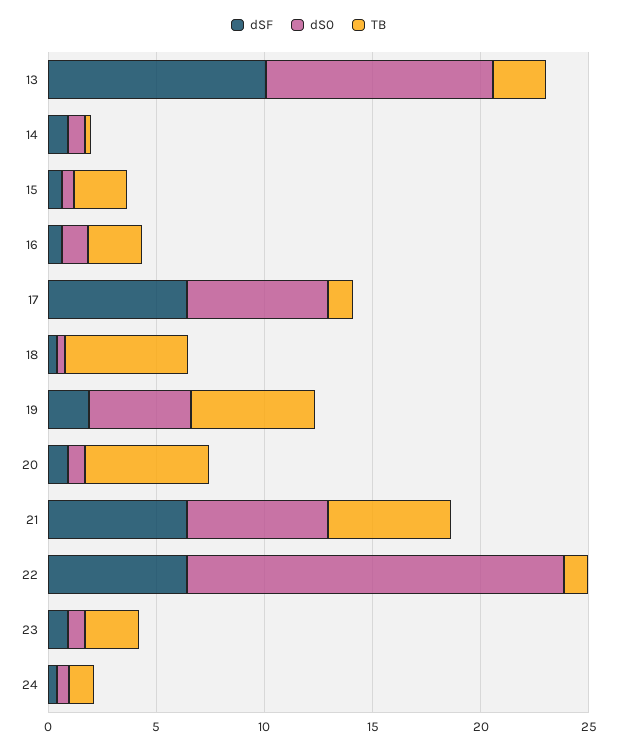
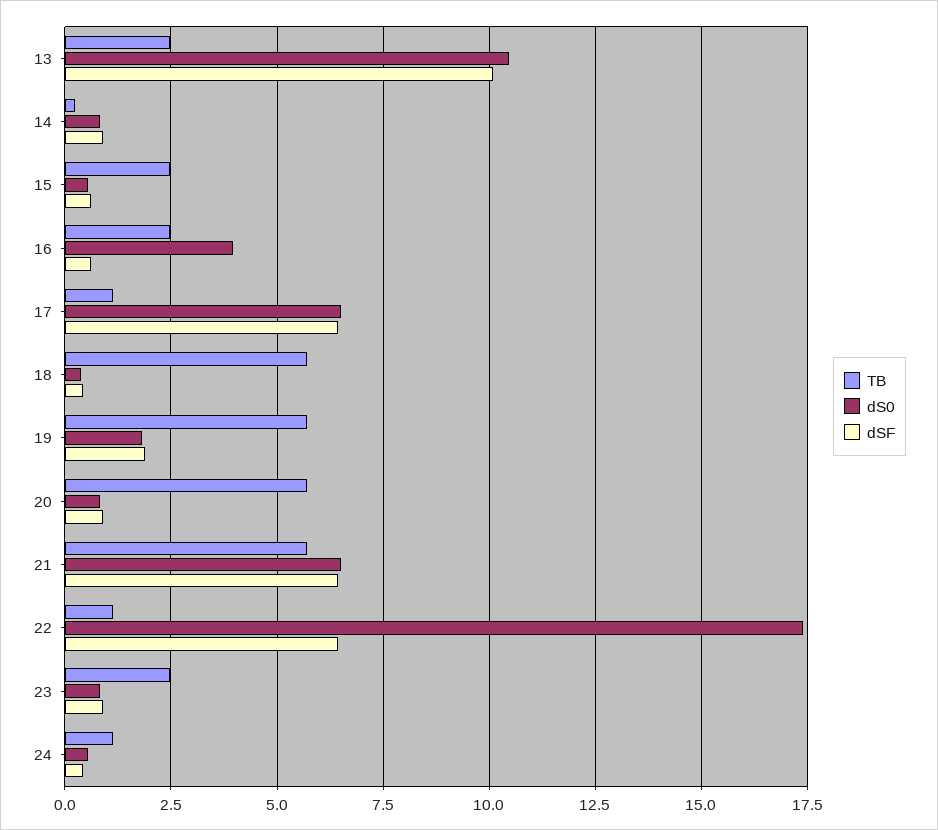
dS0, 16: 1 -> 4
dS0, 19: 5 -> 1.75

